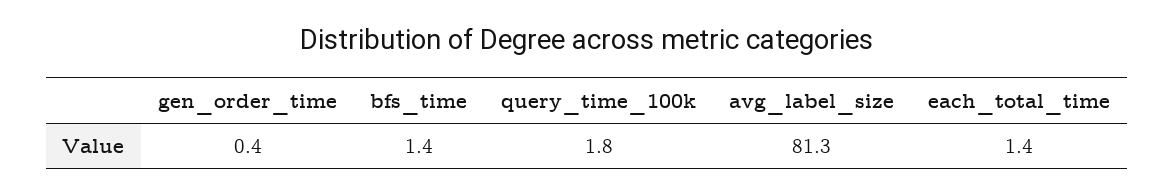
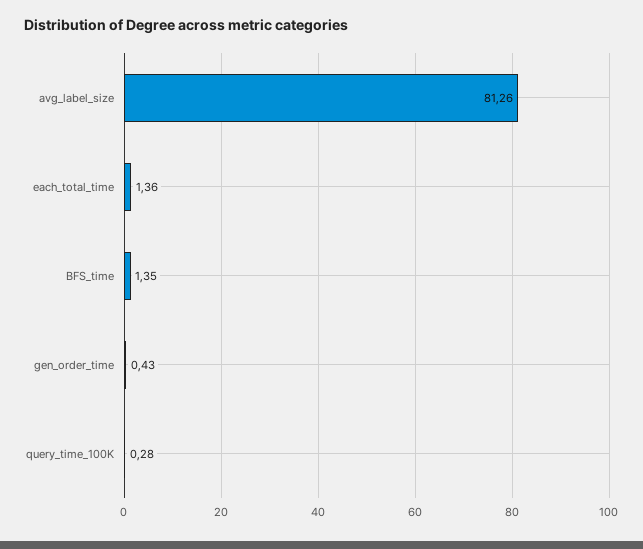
query_time_100k: 1.8 -> 0.28

